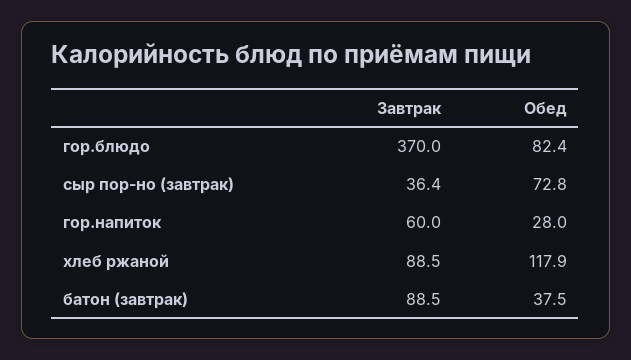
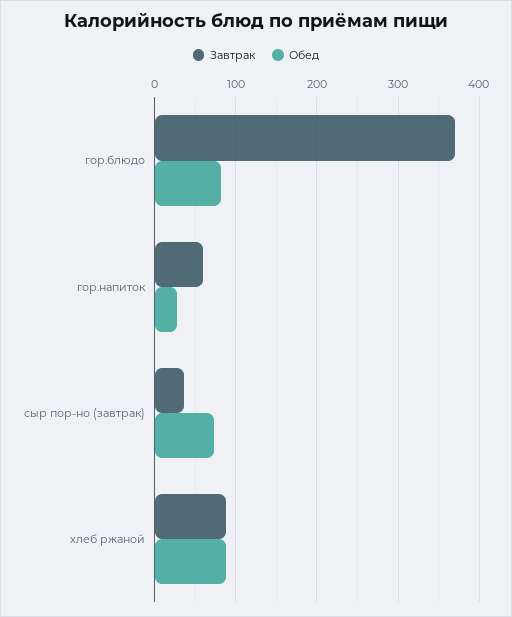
Обед, хлеб ржаной: 117.9 -> 90
Завтрак, батон (завтрак): 88.5 -> none
Обед, батон (завтрак): 37.5 -> none

